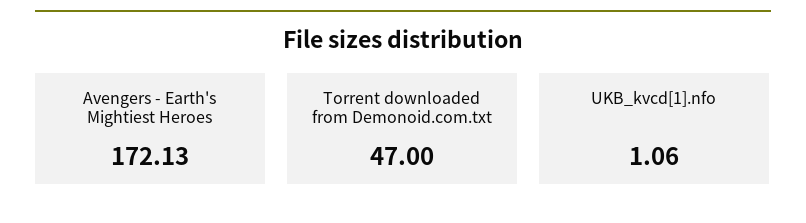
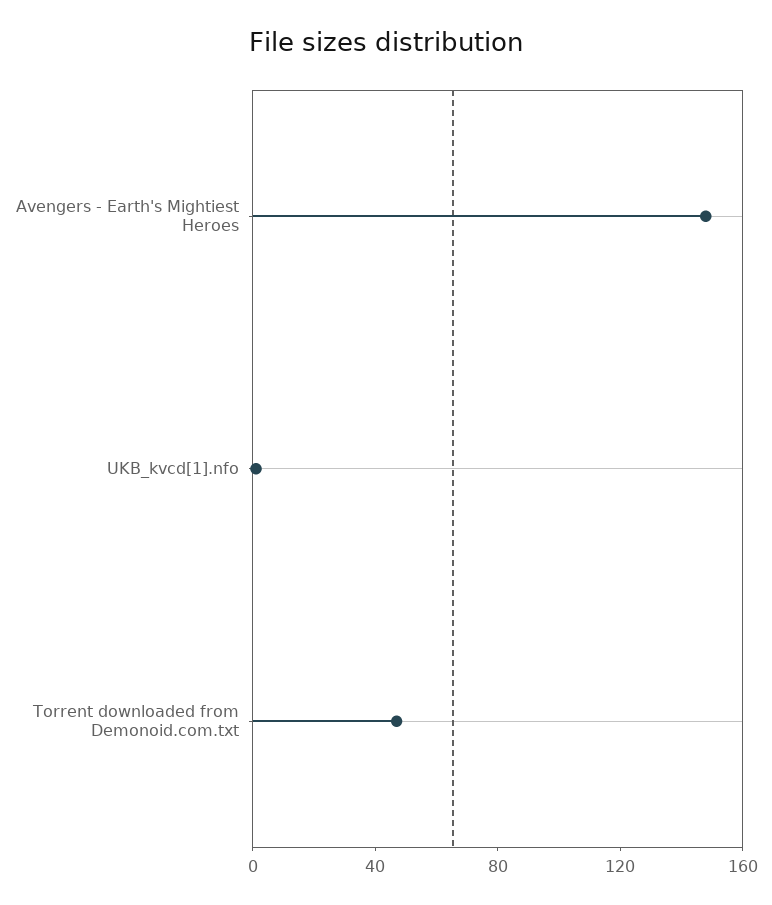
Avengers - Earth's Mightiest Heroes: 172.13 -> 150

